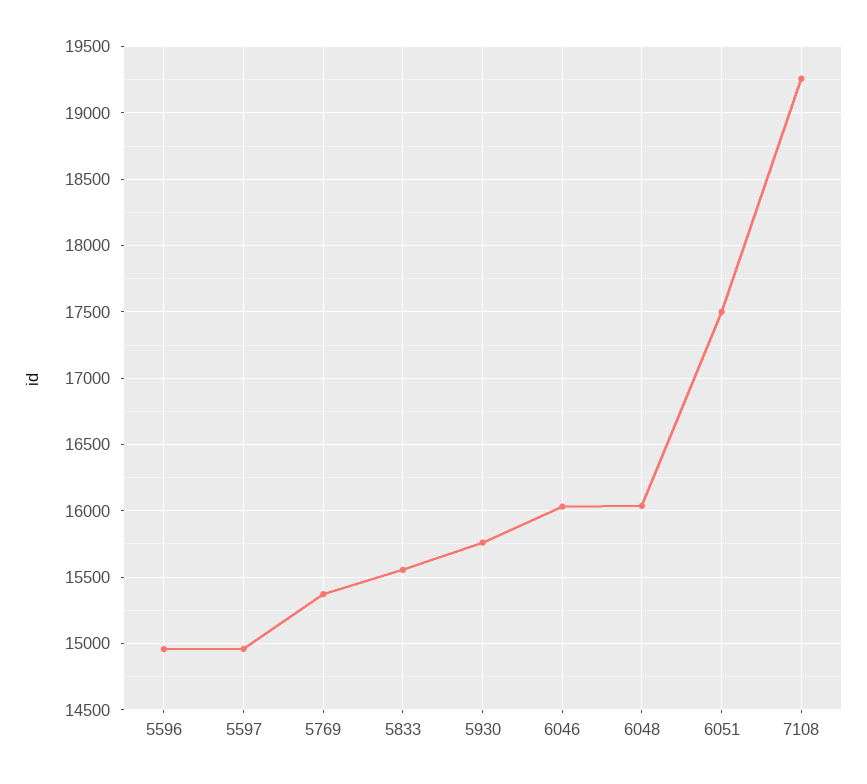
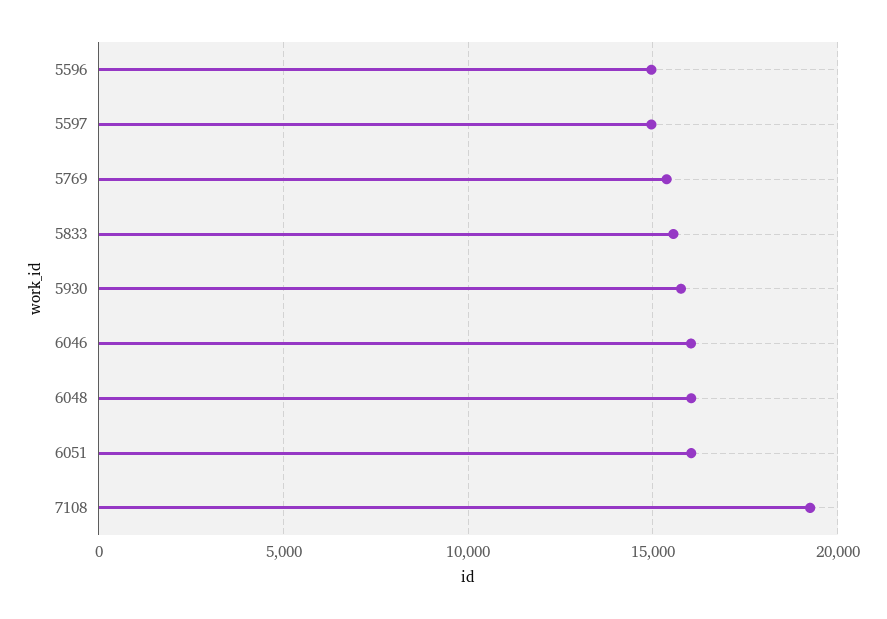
6051: 17500 -> 16000

